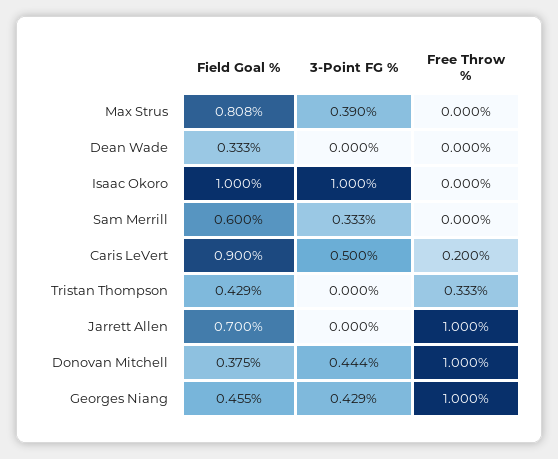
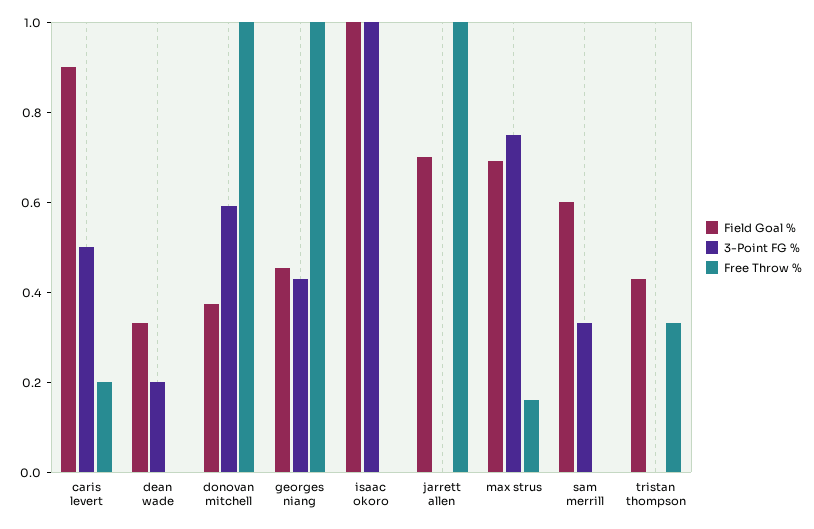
Field Goal %, Max Strus: 0.808 -> 0.7
3-Point FG %, Max Strus: 0.39 -> 0.75
Free Throw %, Max Strus: 0 -> 0.15
3-Point FG %, Dean Wade: 0 -> 0.2
3-Point FG %, Donovan Mitchell: 0.444 -> 0.6

